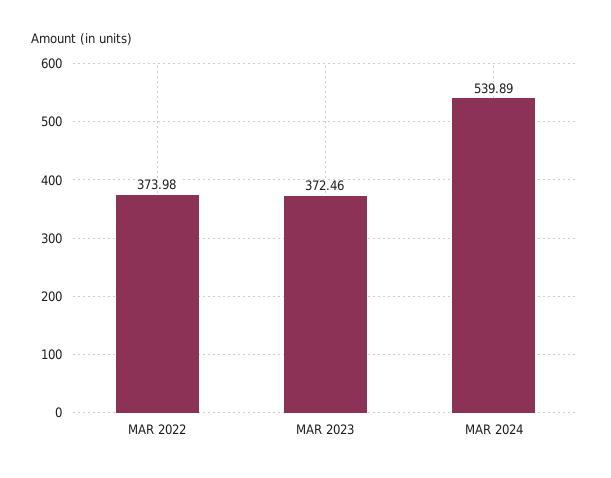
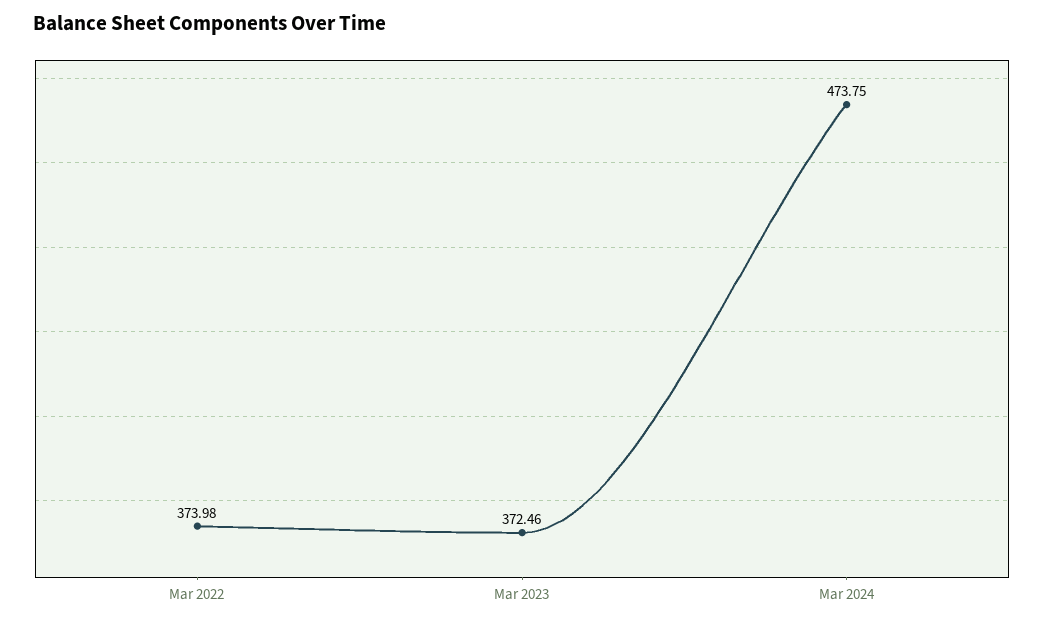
MAR 2024: 539.89 -> 473.75

